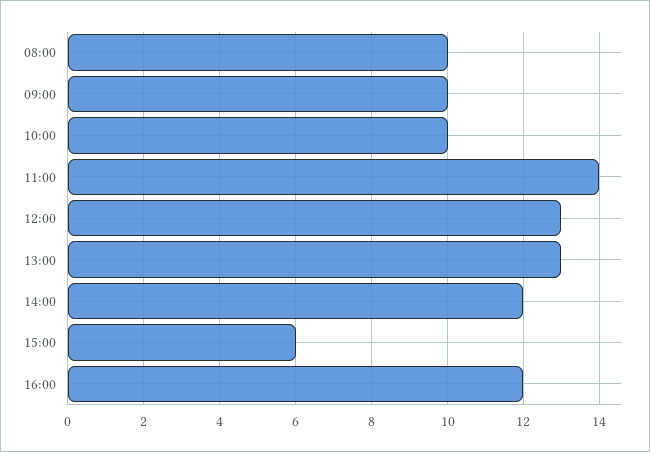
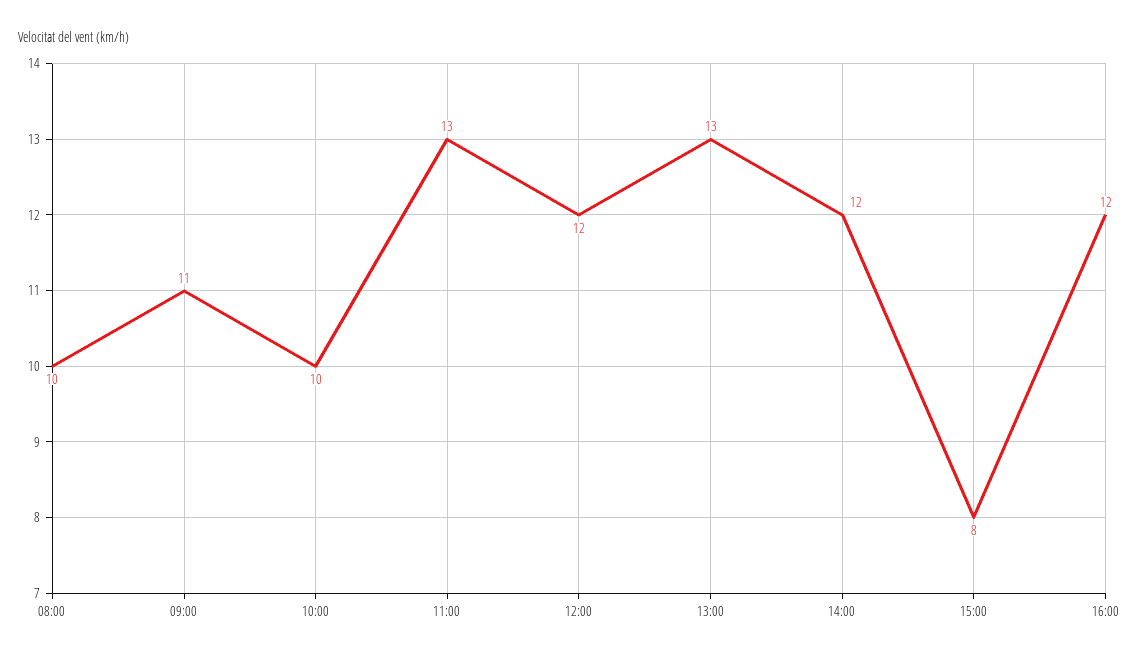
09:00: 10 -> 11
11:00: 14 -> 13
12:00: 13 -> 12
15:00: 6 -> 8

